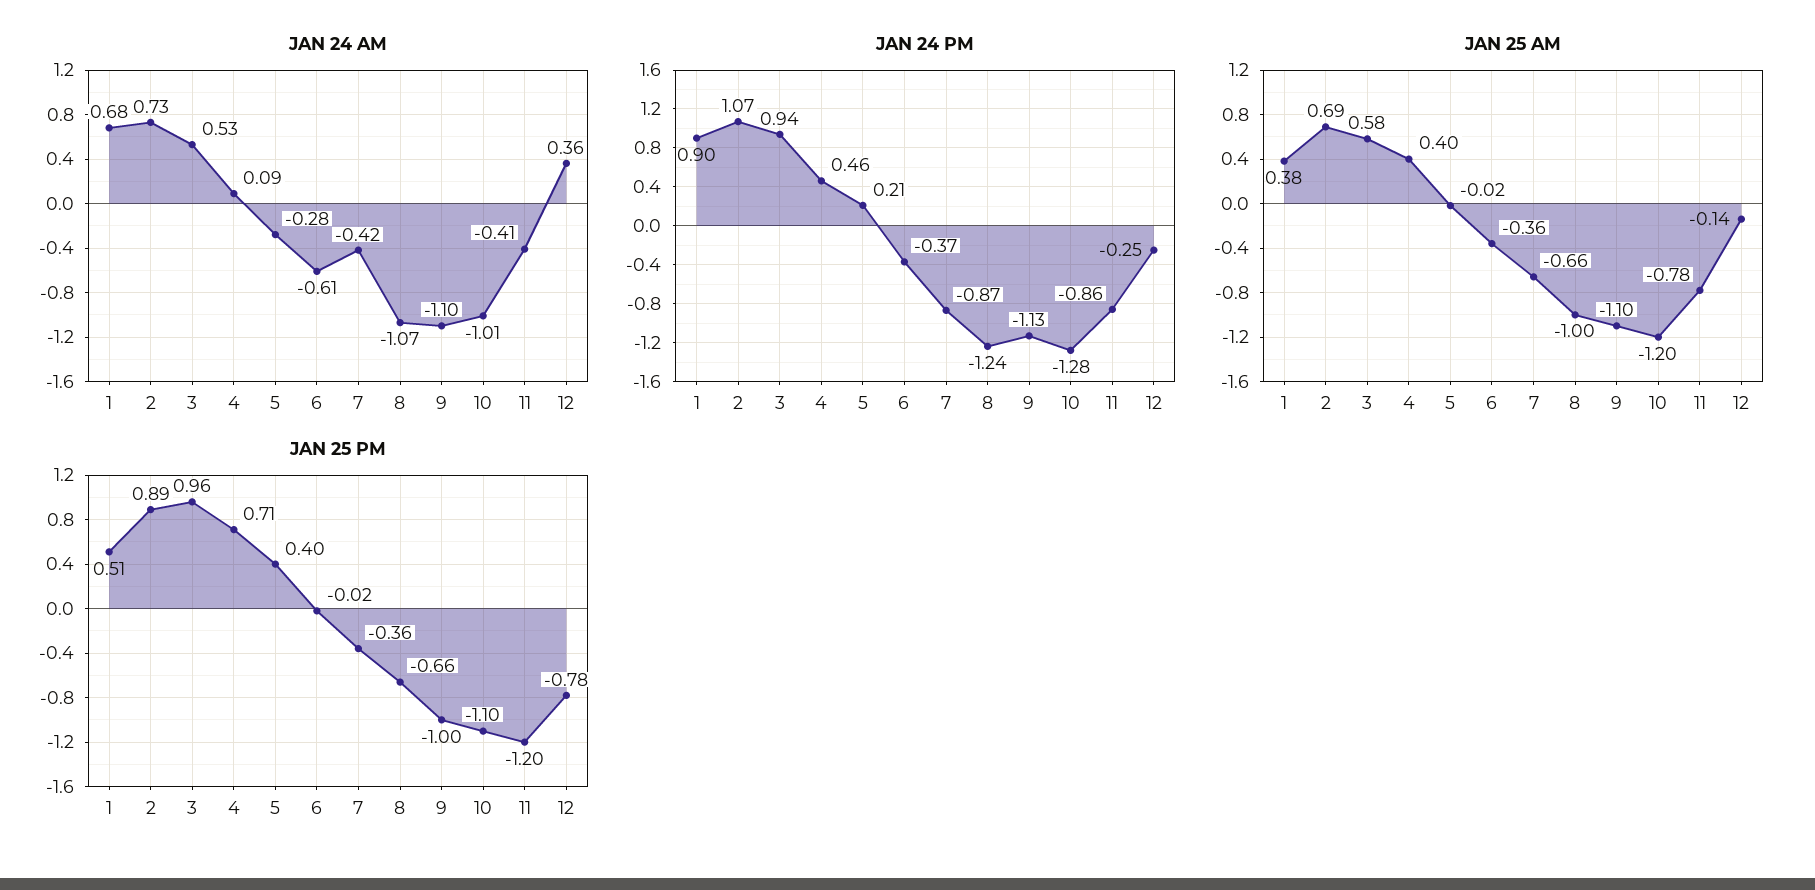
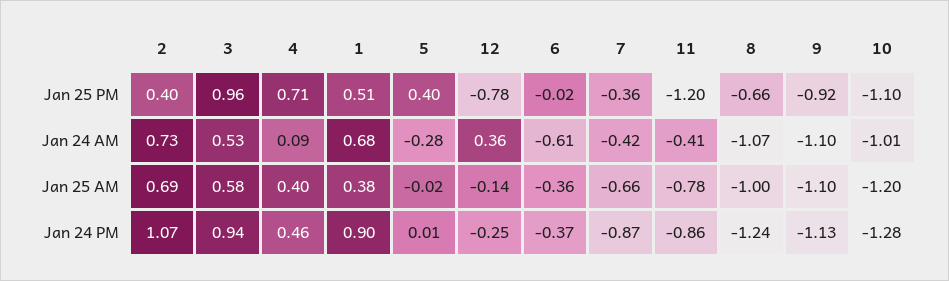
JAN 24 PM, 5: 0.21 -> 0.01
JAN 25 PM, 2: 0.89 -> 0.4
JAN 25 PM, 9: -1 -> -0.92

